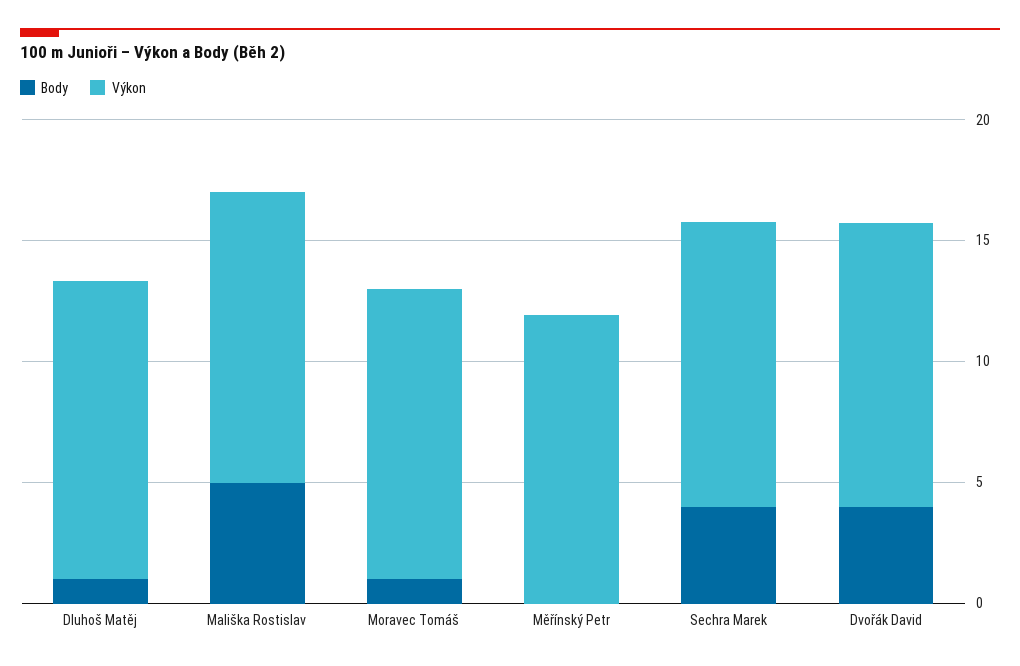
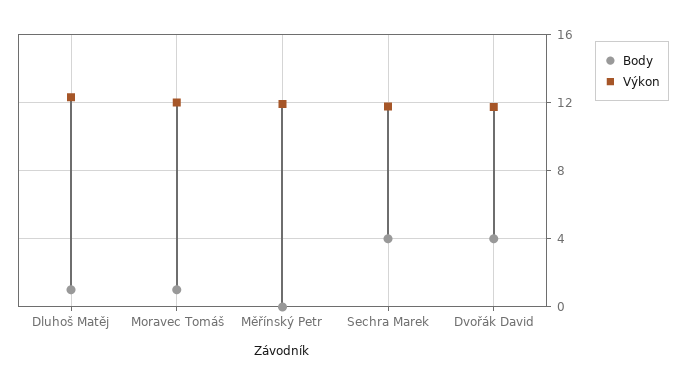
Body, Mališka Rostislav: 5 -> none
Výkon, Mališka Rostislav: 12 -> none

